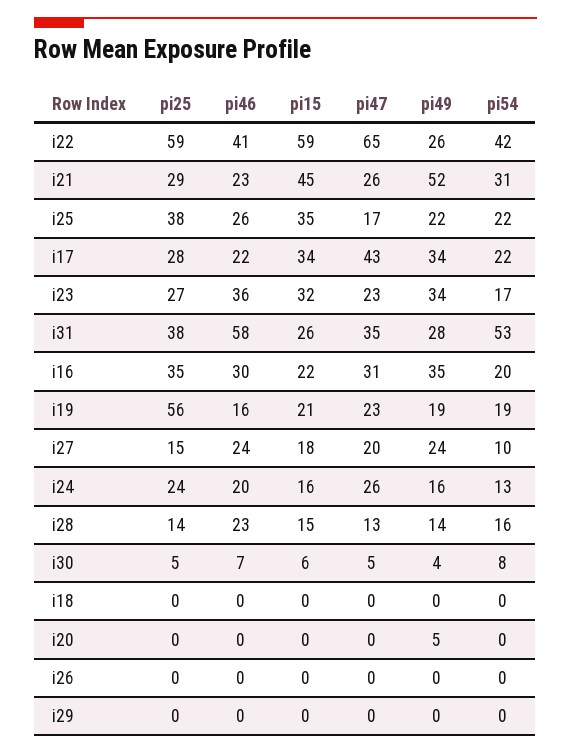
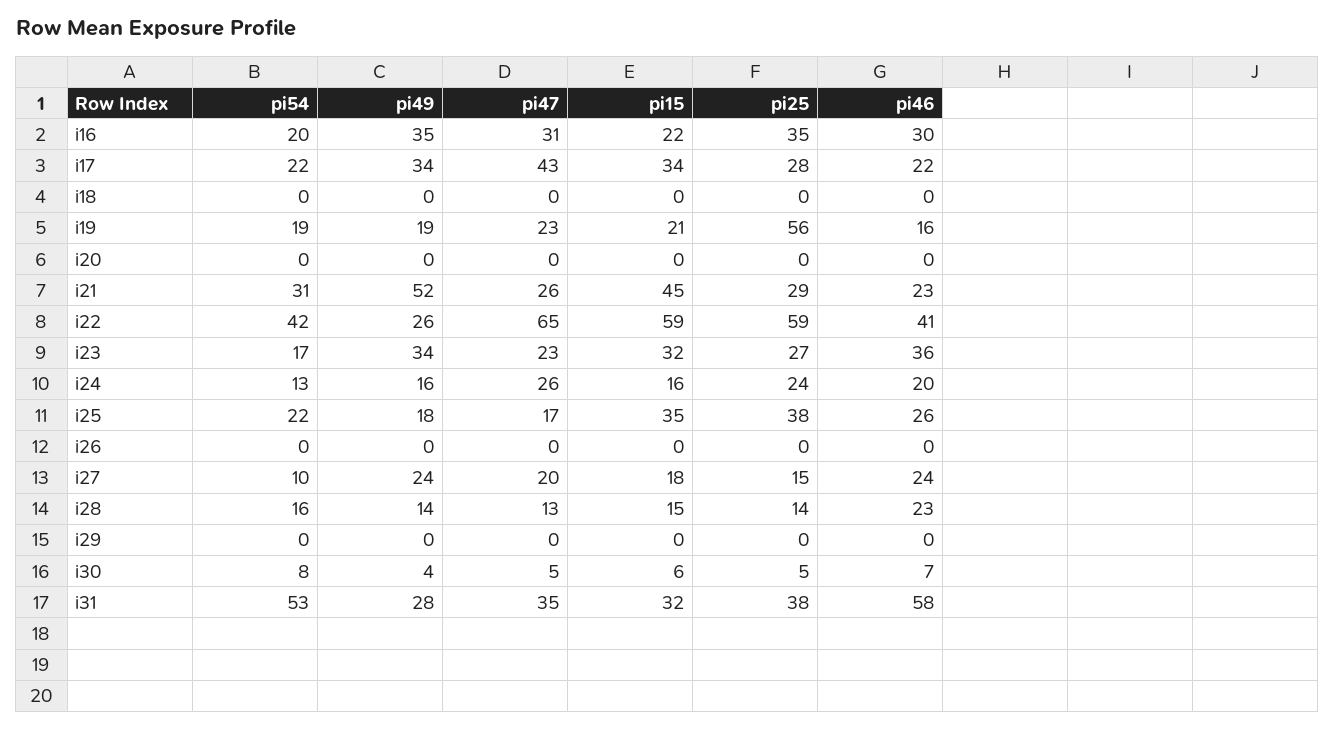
pi49, i25: 22 -> 18
pi15, i31: 26 -> 32
pi49, i20: 5 -> 0

